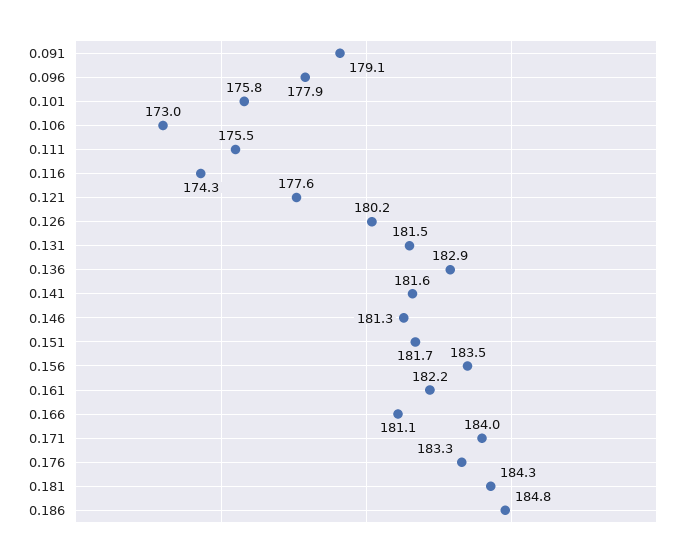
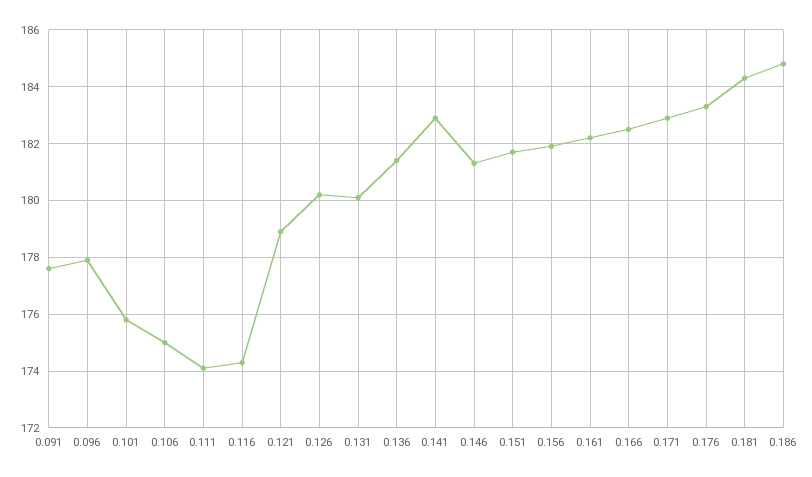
0.091: 179.1 -> 177.5
0.106: 173 -> 175
0.111: 175.5 -> 174
0.121: 177.6 -> 179
0.131: 181.5 -> 180
0.136: 182.9 -> 181.5
0.141: 181.6 -> 183
0.156: 183.5 -> 182
0.166: 181.1 -> 182.5
0.171: 184 -> 183

